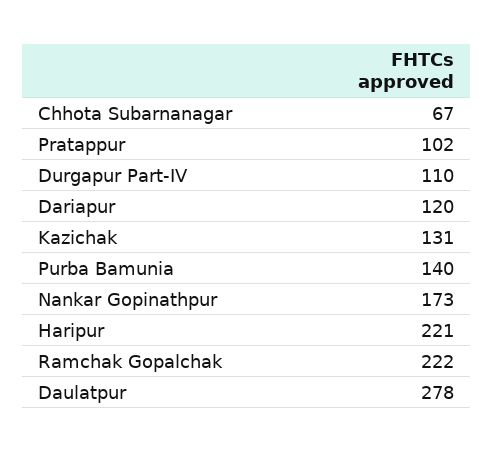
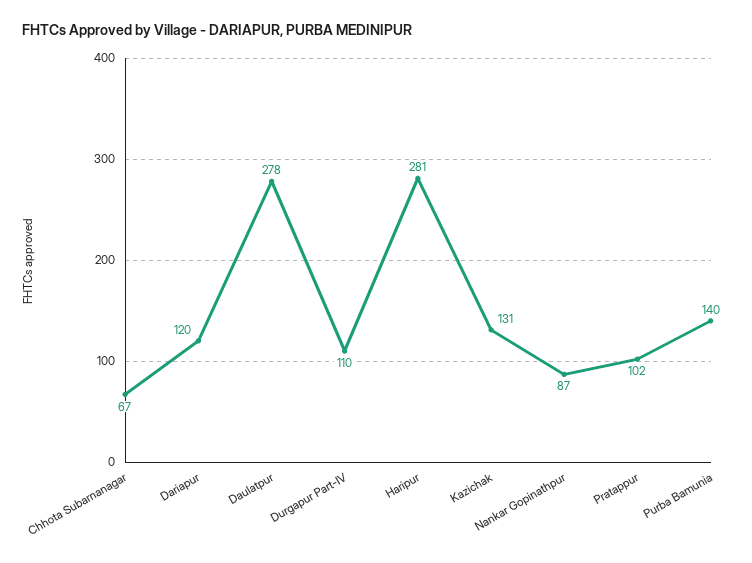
Nankar Gopinathpur: 173 -> 87
Haripur: 221 -> 281
Ramchak Gopalchak: 222 -> none

